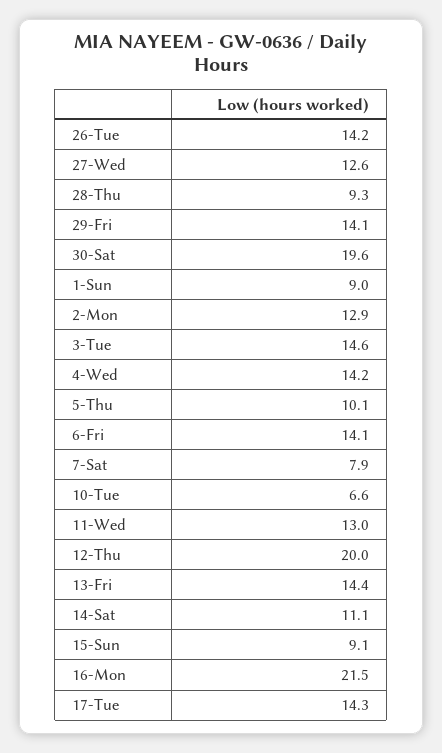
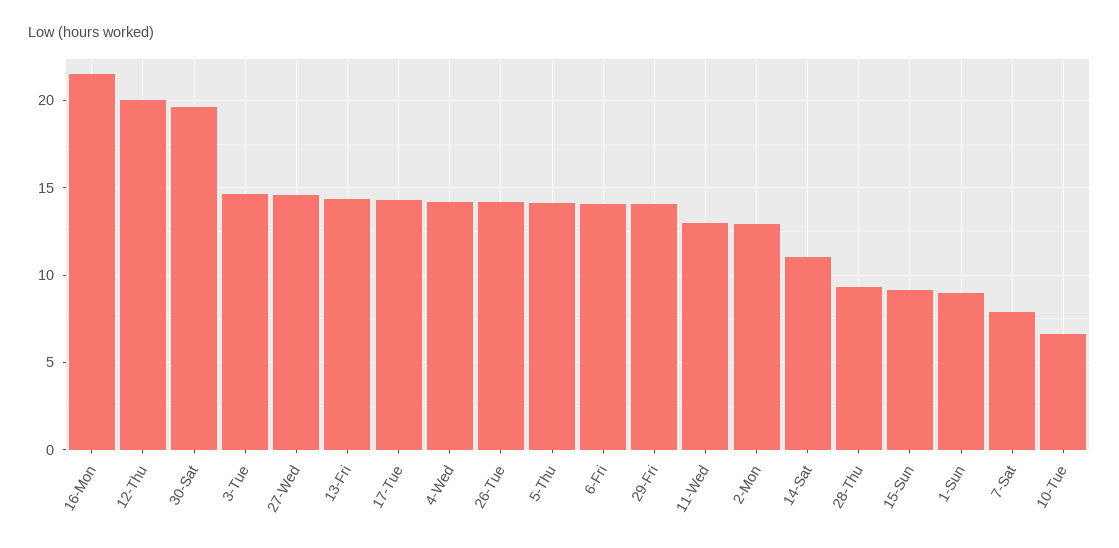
27-Wed: 12.6 -> 14.5
5-Thu: 10.1 -> 14

